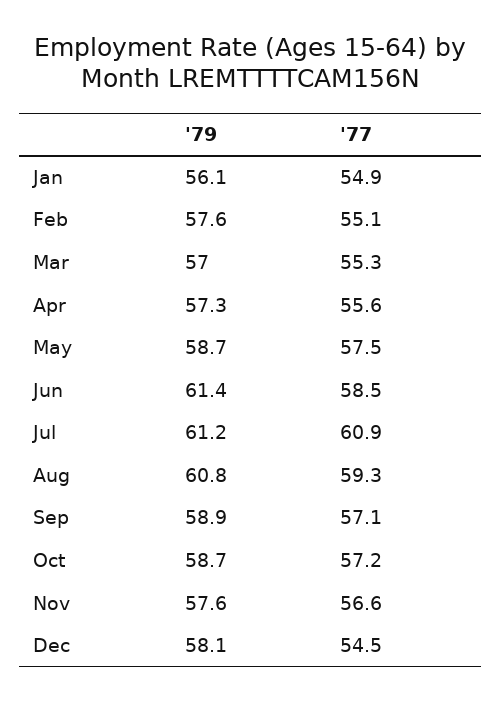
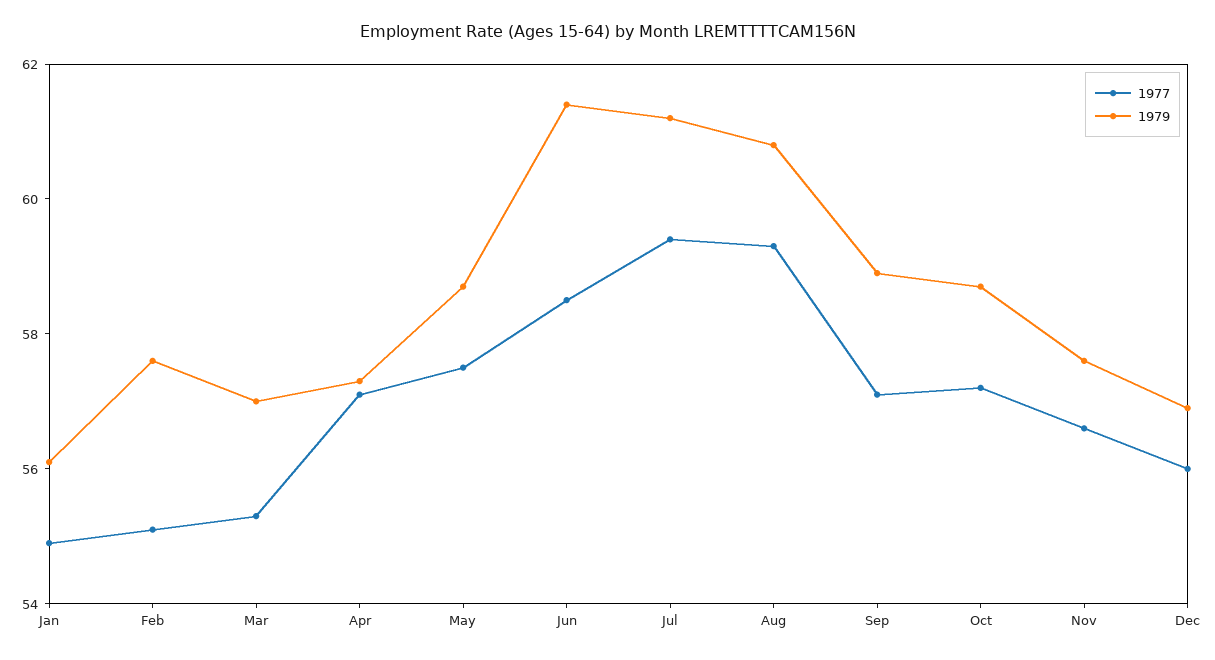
'77, Apr: 55.6 -> 57
'77, Jul: 60.9 -> 59.5
'79, Dec: 58.1 -> 57
'77, Dec: 54.5 -> 56

